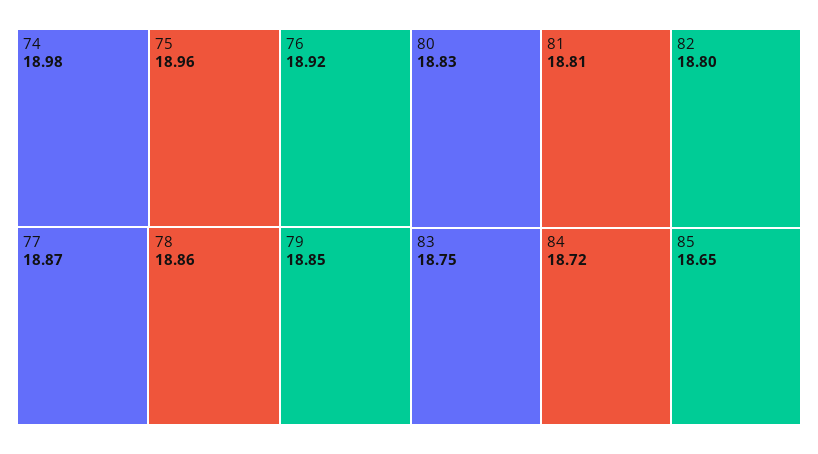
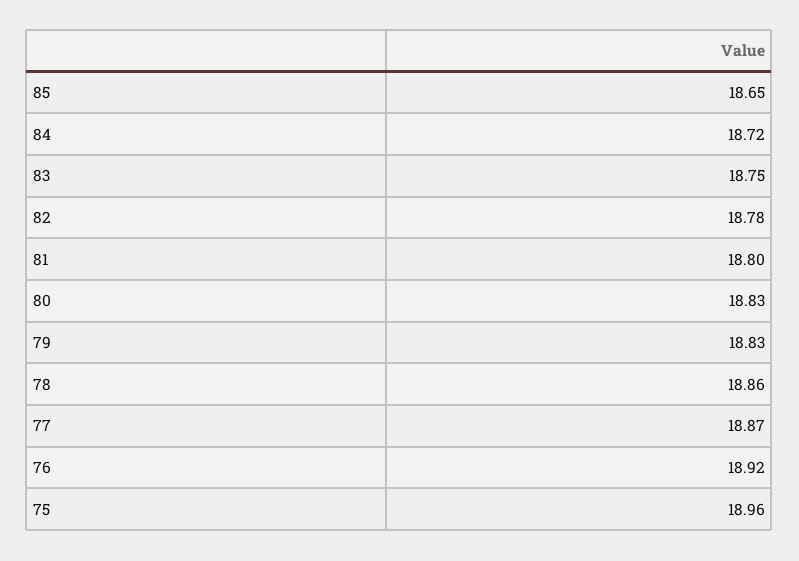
74: 18.98 -> none
79: 18.85 -> 18.83
81: 18.81 -> 18.8
82: 18.8 -> 18.78

